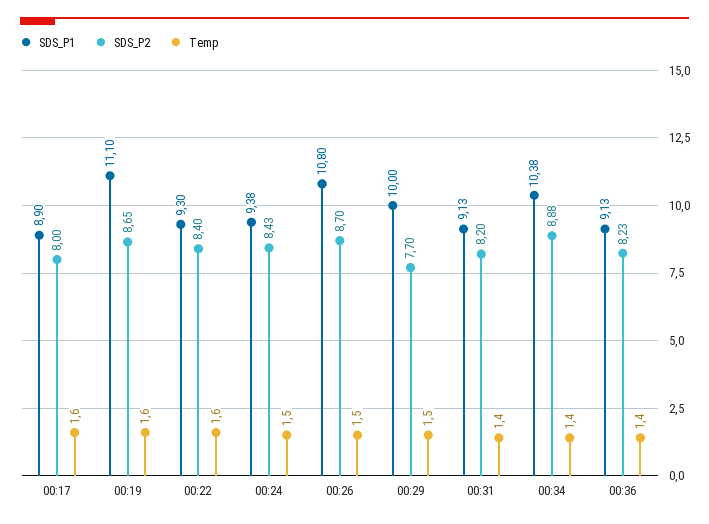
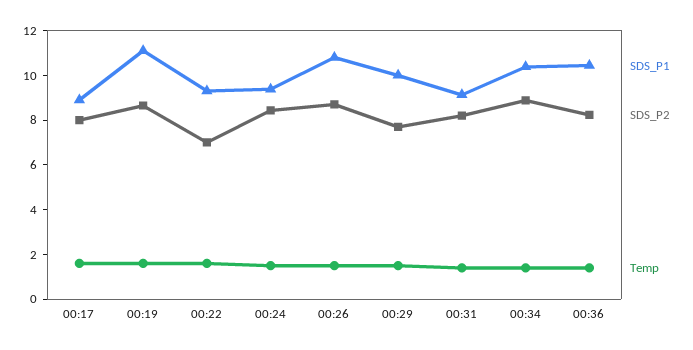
SDS_P2, 00:22: 8.4 -> 7
SDS_P1, 00:36: 9.13 -> 10.5

